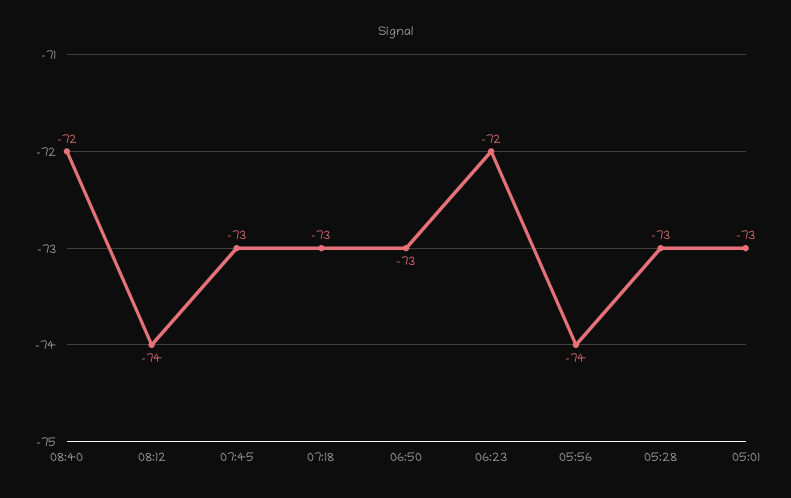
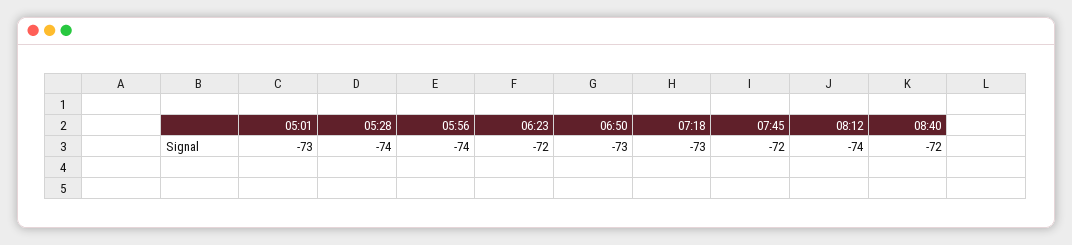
07:45: -73 -> -72
05:28: -73 -> -74

